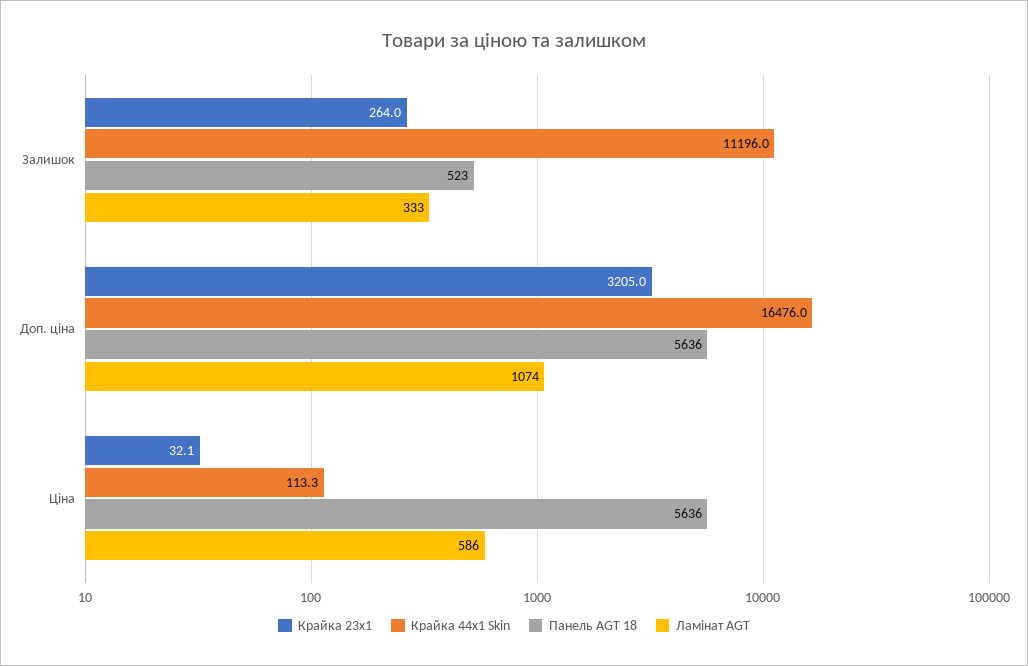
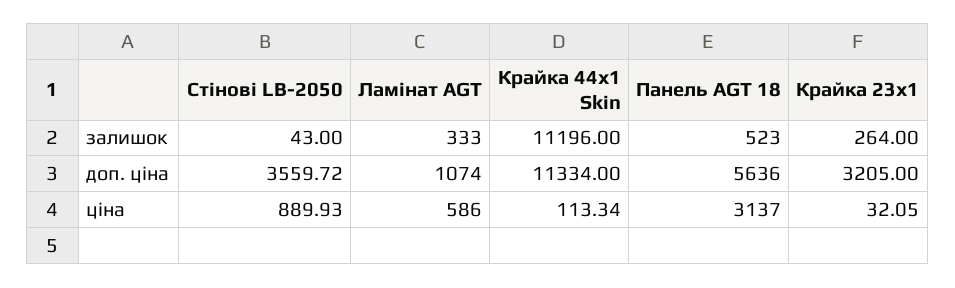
Крайка 44x1 Skin, Доп. ціна: 16476 -> 11334
Панель AGT 18, Ціна: 5636 -> 3137
Стінові LB-2050, Залишок: none -> 43
Стінові LB-2050, Доп. ціна: none -> 3559.72
Стінові LB-2050, Ціна: none -> 889.93

